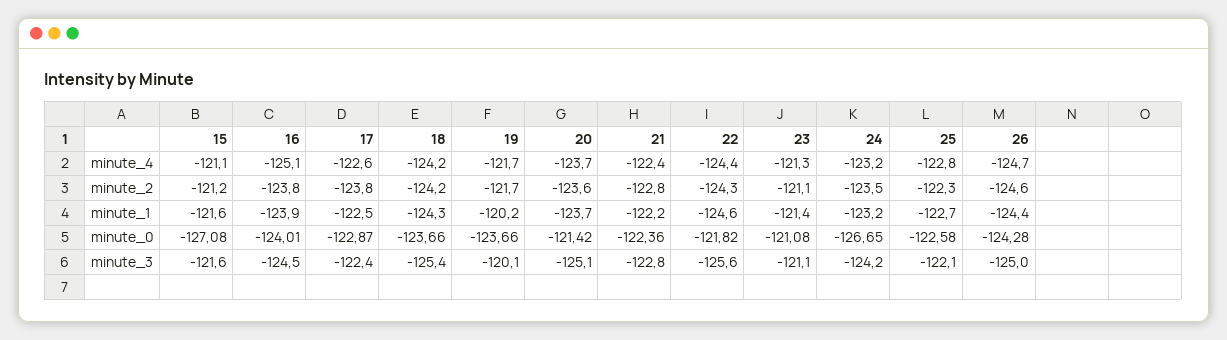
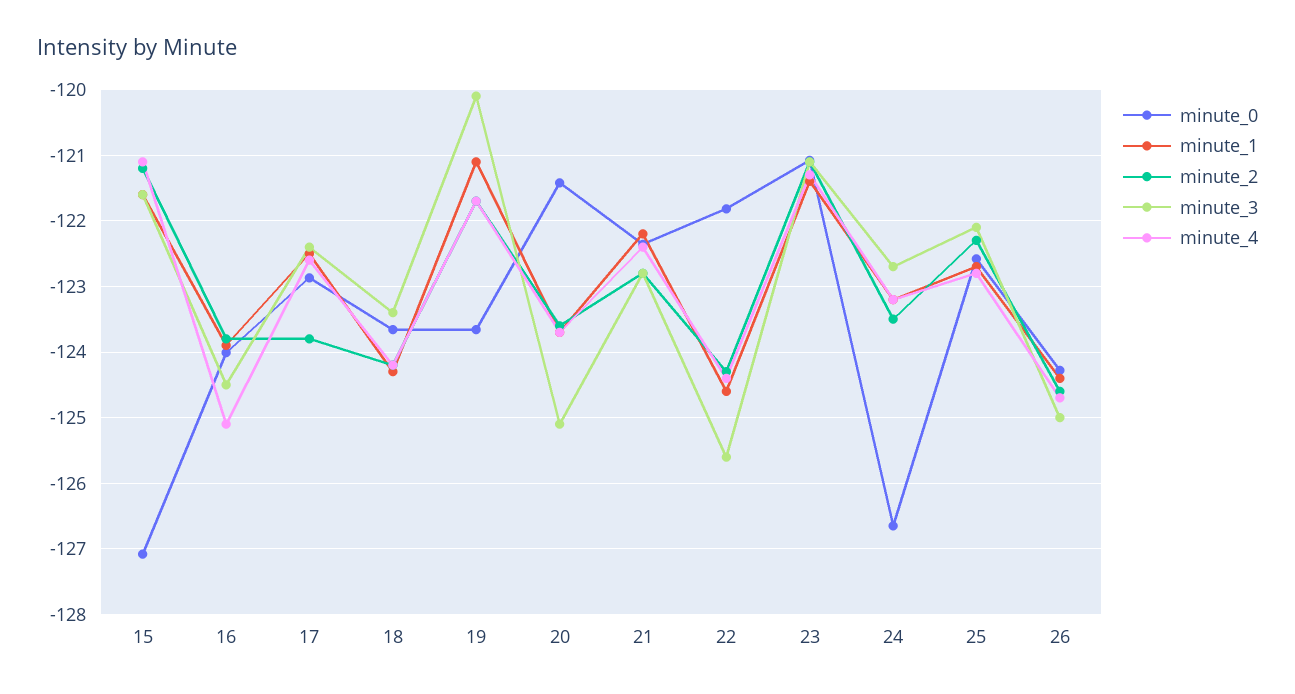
minute_1, 19: -120.2 -> -121.1
minute_3, 18: -125.4 -> -123.4
minute_3, 24: -124.2 -> -122.7

